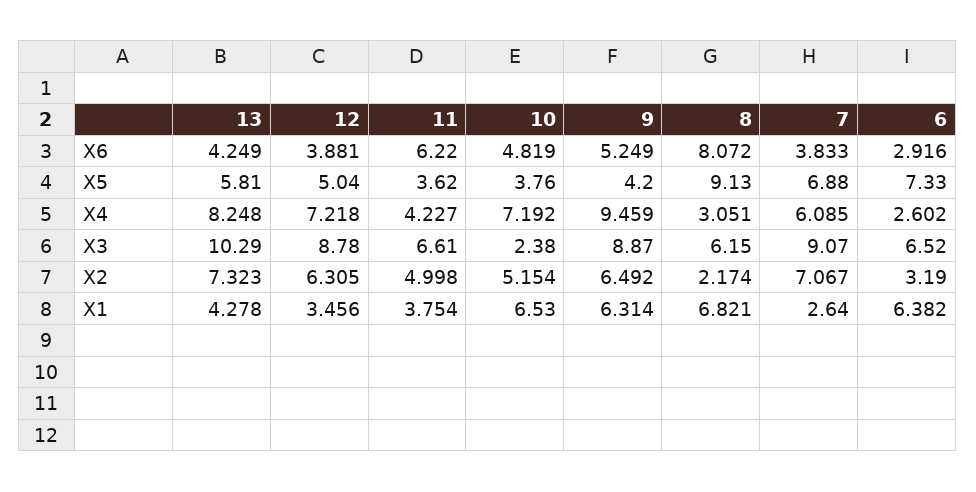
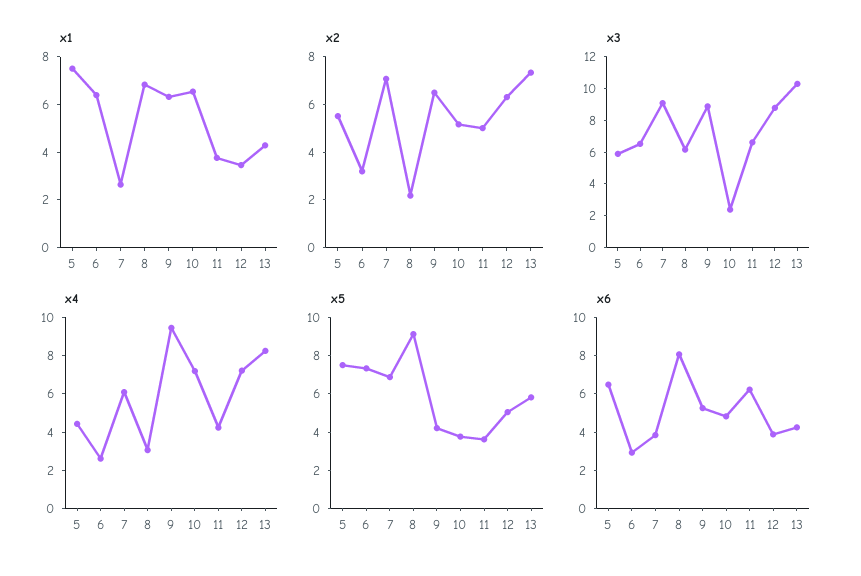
X1, 5: none -> 7.5
X2, 5: none -> 5.5
X3, 5: none -> 6
X4, 5: none -> 4.5
X5, 5: none -> 7.5
X6, 5: none -> 6.5

